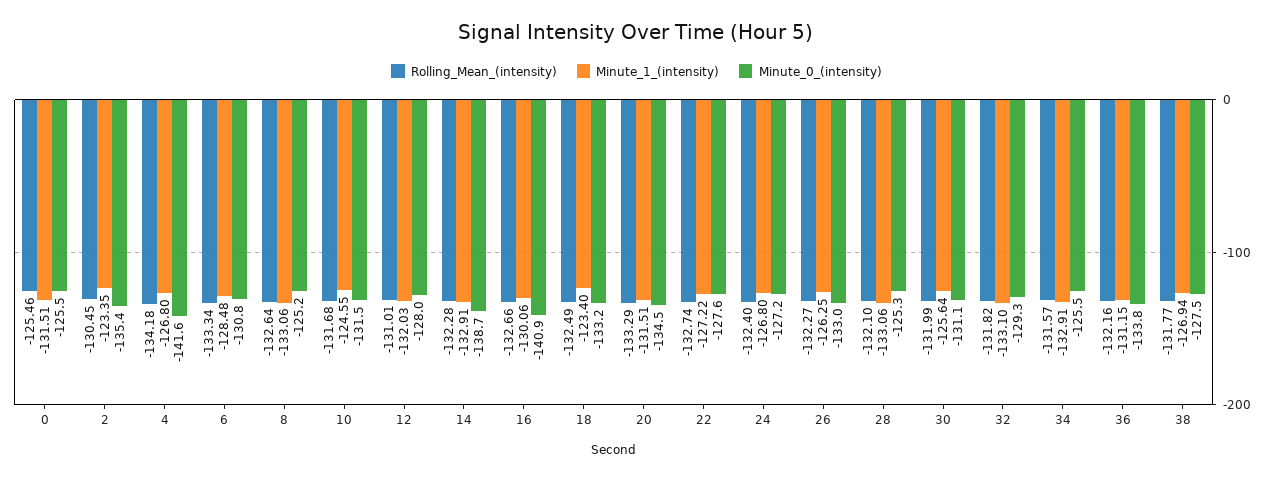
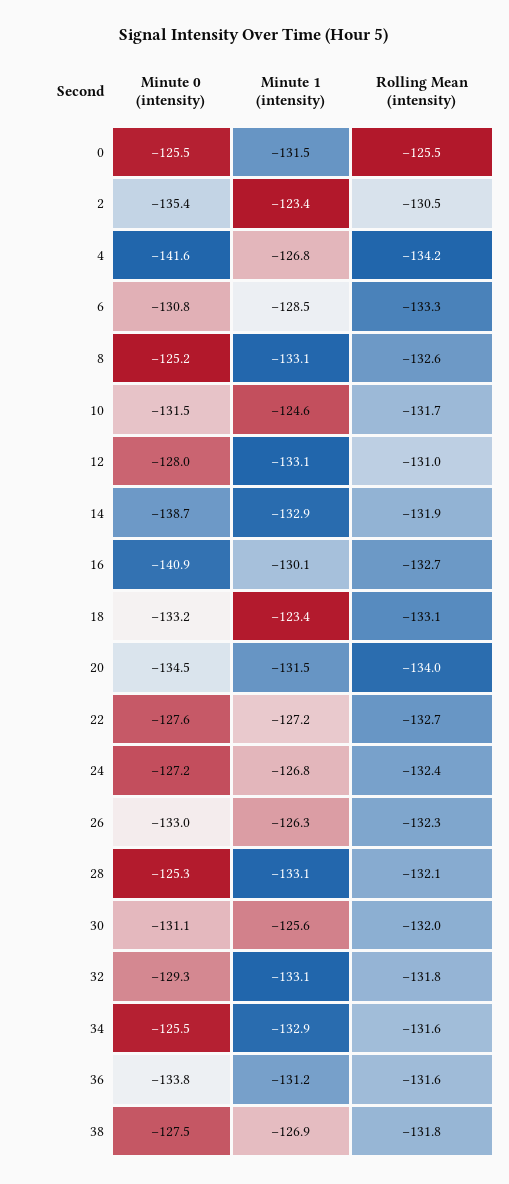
Minute_1_(intensity), 12: -132.03 -> -133.1
Rolling_Mean_(intensity), 14: -132.28 -> -131.9
Rolling_Mean_(intensity), 18: -132.49 -> -133.1
Rolling_Mean_(intensity), 20: -133.29 -> -134
Rolling_Mean_(intensity), 36: -132.16 -> -131.6

